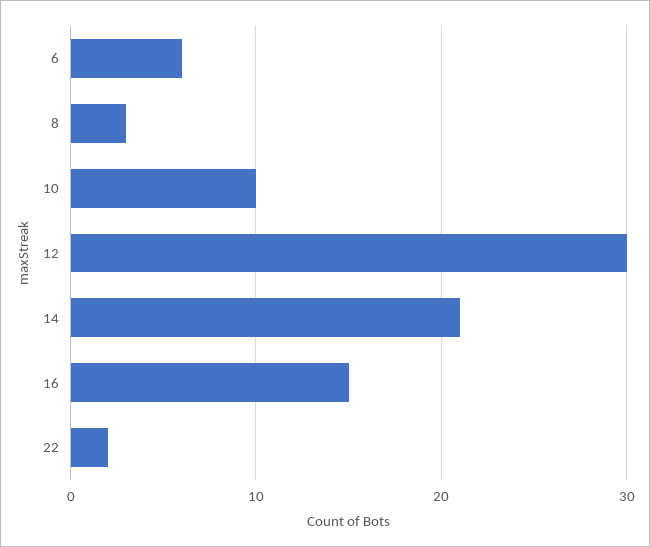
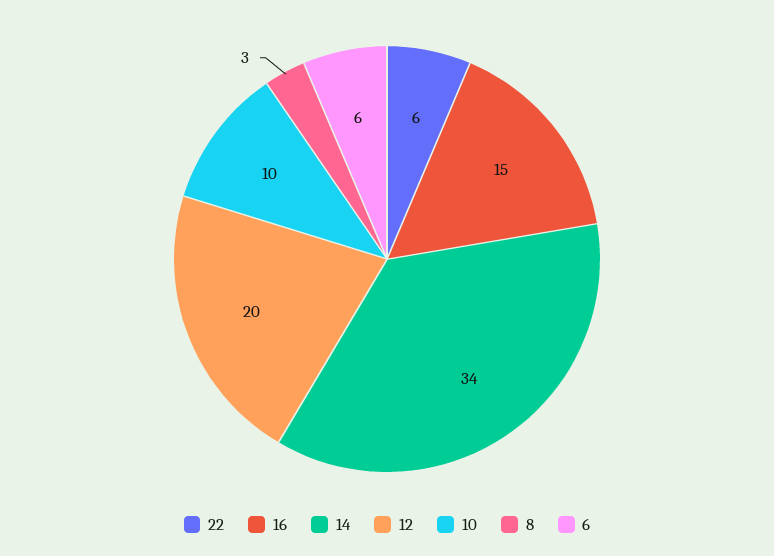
12: 30 -> 20
14: 21 -> 34
22: 2 -> 6

